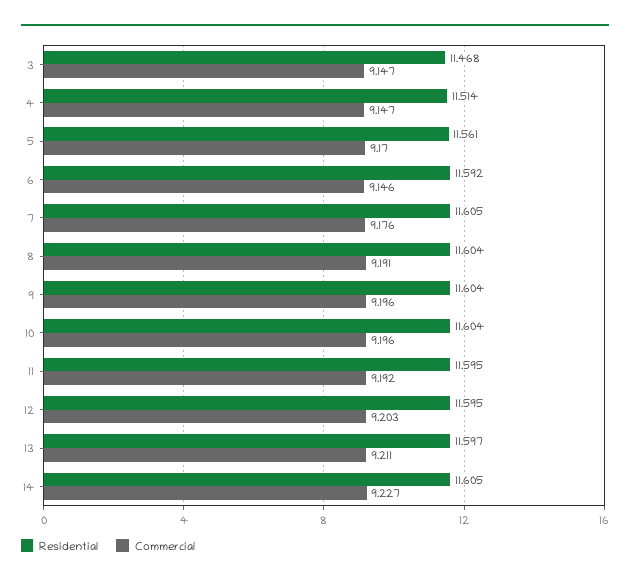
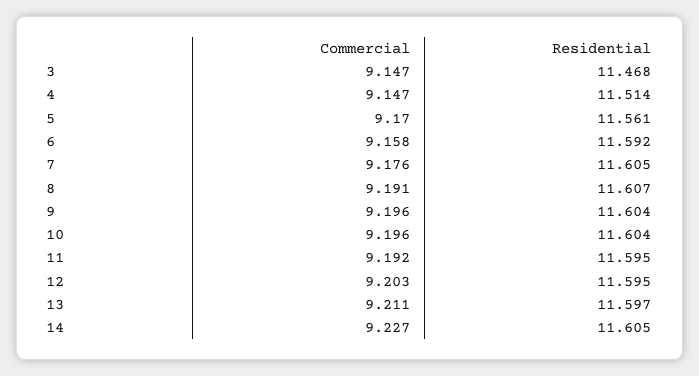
Commercial, 6: 9.146 -> 9.158
Residential, 8: 11.604 -> 11.607

